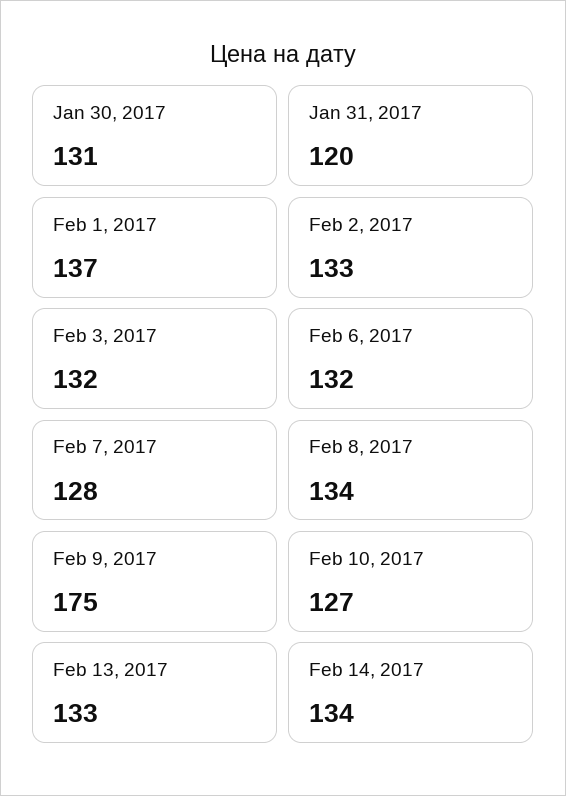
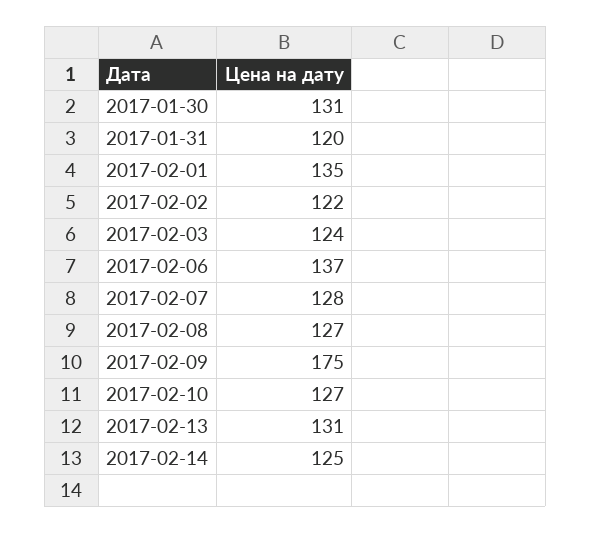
Feb 1, 2017: 137 -> 135
Feb 2, 2017: 133 -> 122
Feb 3, 2017: 132 -> 124
Feb 6, 2017: 132 -> 137
Feb 8, 2017: 134 -> 127
Feb 13, 2017: 133 -> 131
Feb 14, 2017: 134 -> 125

